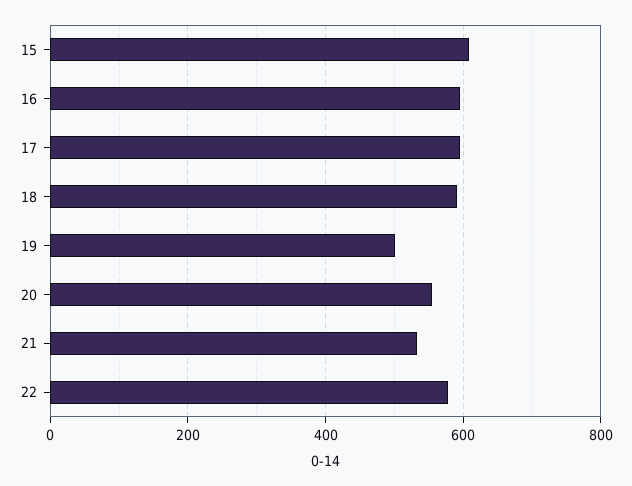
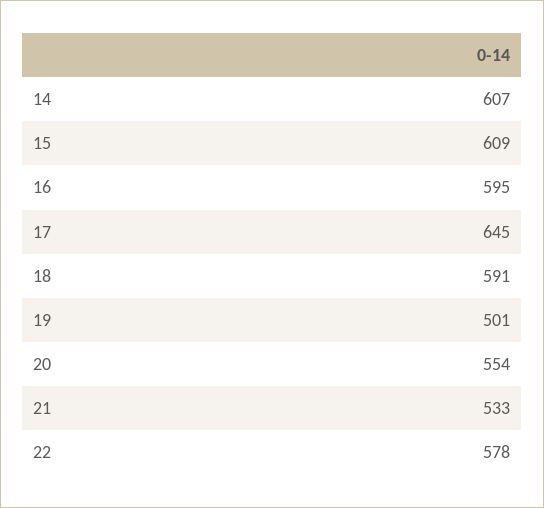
17: 600 -> 645
14: none -> 607

